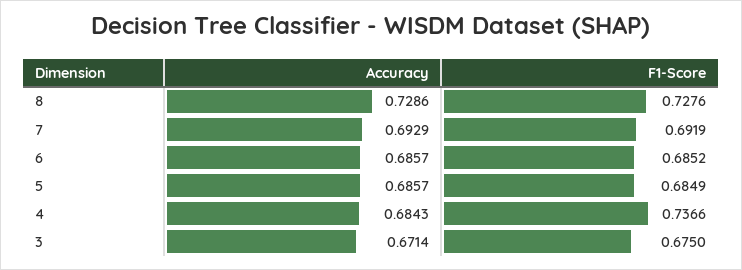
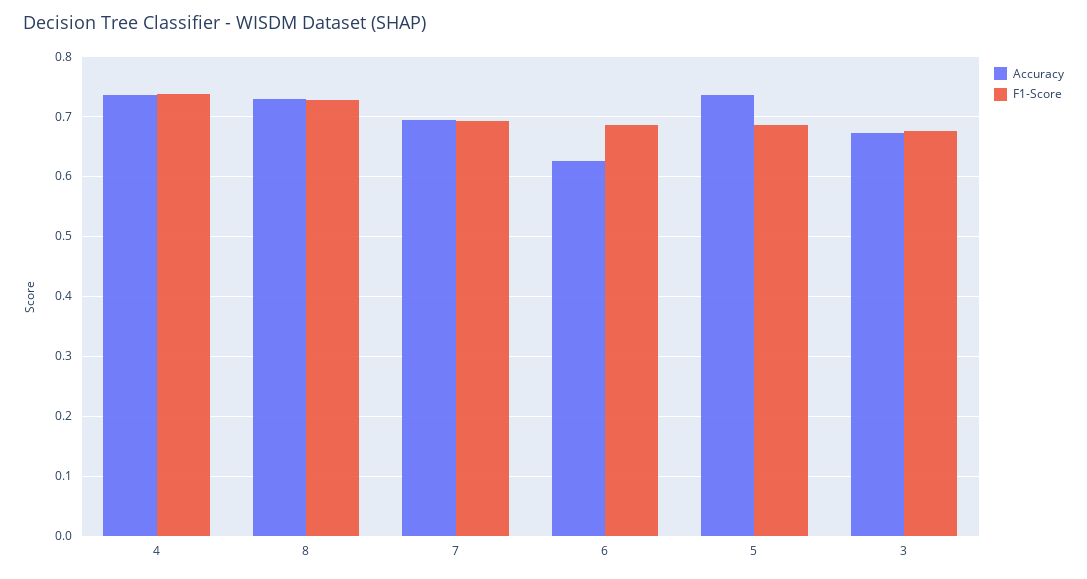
Accuracy, 6: 0.6857 -> 0.62
Accuracy, 5: 0.6857 -> 0.74
Accuracy, 4: 0.6843 -> 0.74

